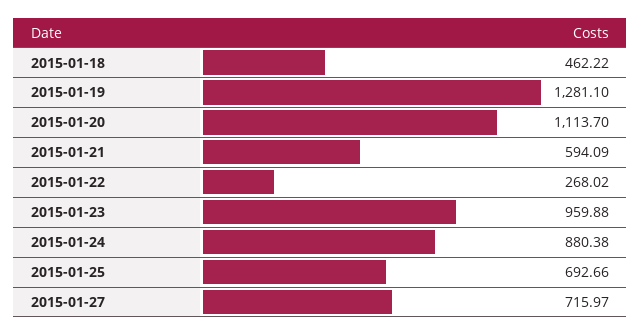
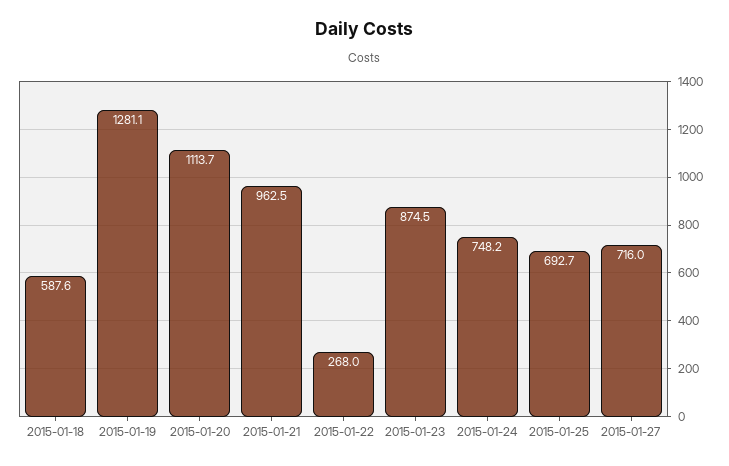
2015-01-18: 462.22 -> 587.6
2015-01-21: 594.09 -> 962.5
2015-01-23: 959.88 -> 874.5
2015-01-24: 880.38 -> 748.2

